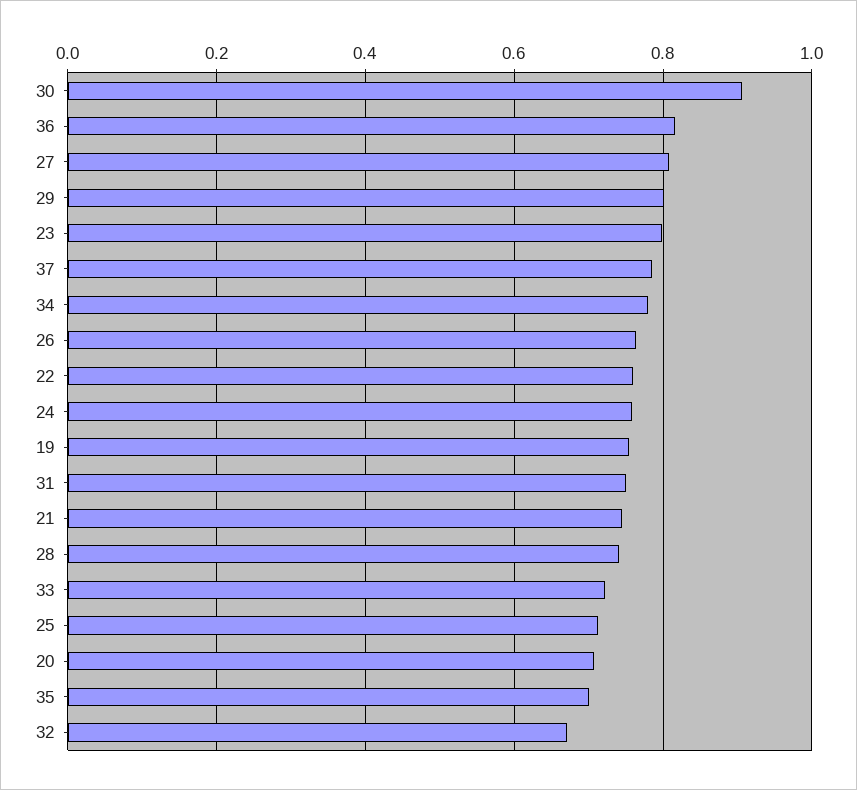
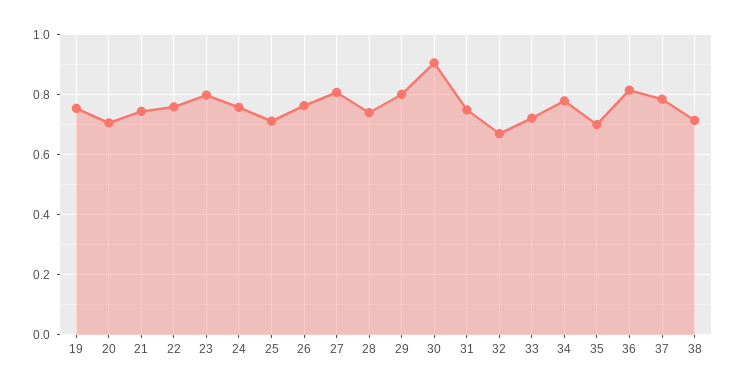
38: none -> 0.72

